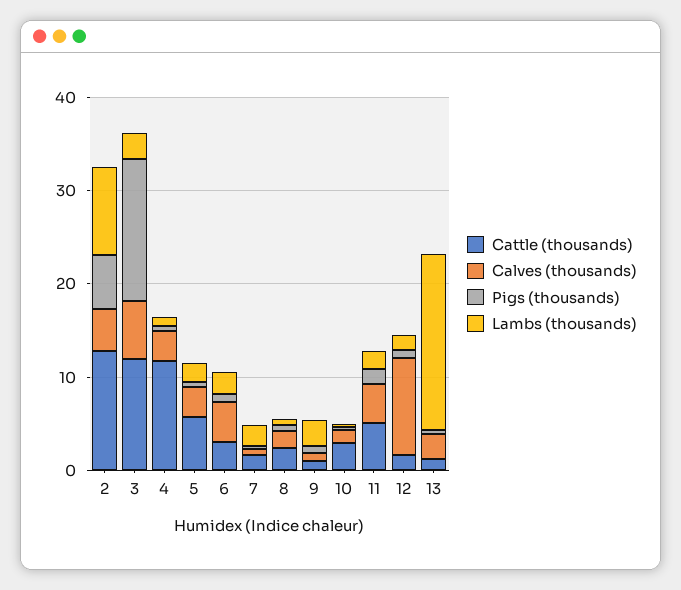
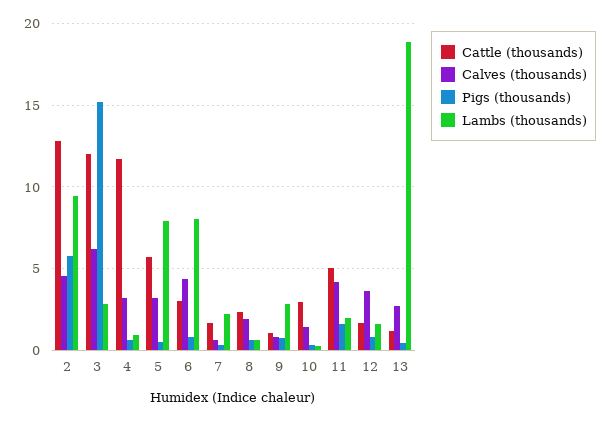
Lambs (thousands), 5: 2 -> 8
Lambs (thousands), 6: 2 -> 8
Calves (thousands), 12: 10 -> 3.5

